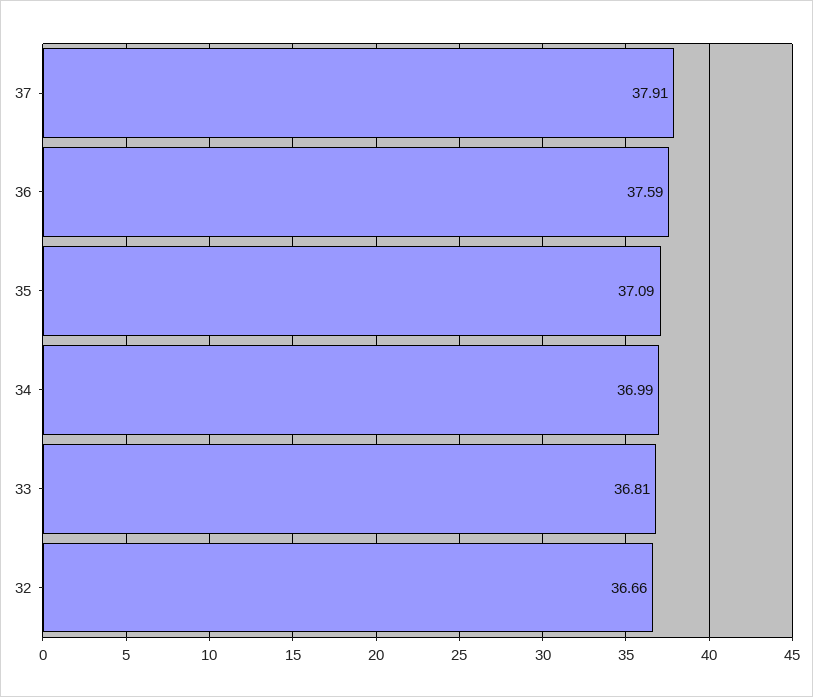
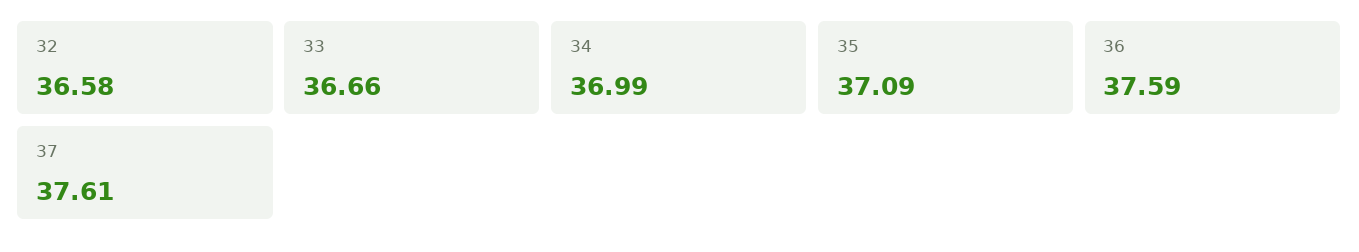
37: 37.91 -> 37.61
33: 36.81 -> 36.66
32: 36.66 -> 36.58

